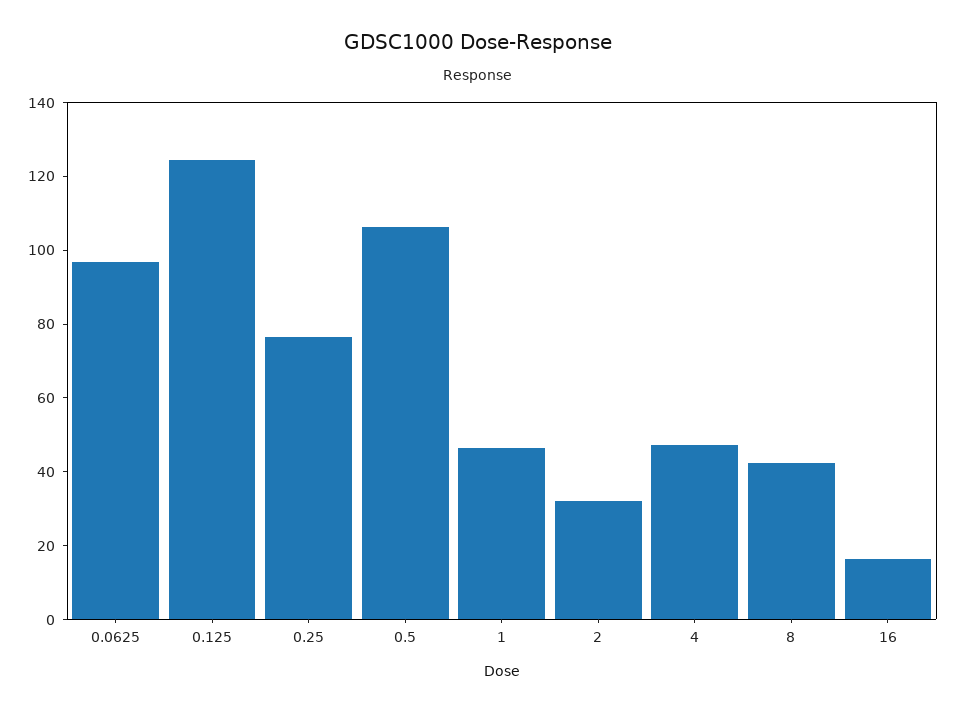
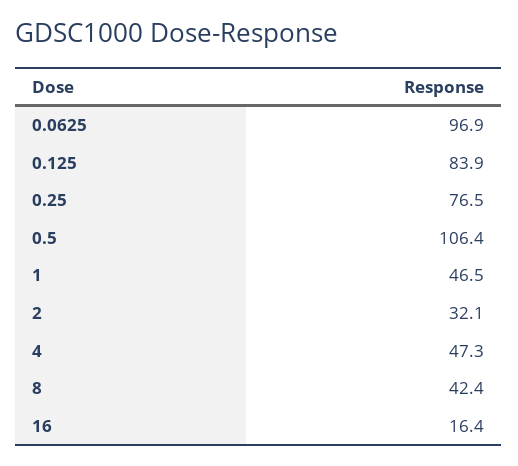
0.125: 125 -> 83.9

